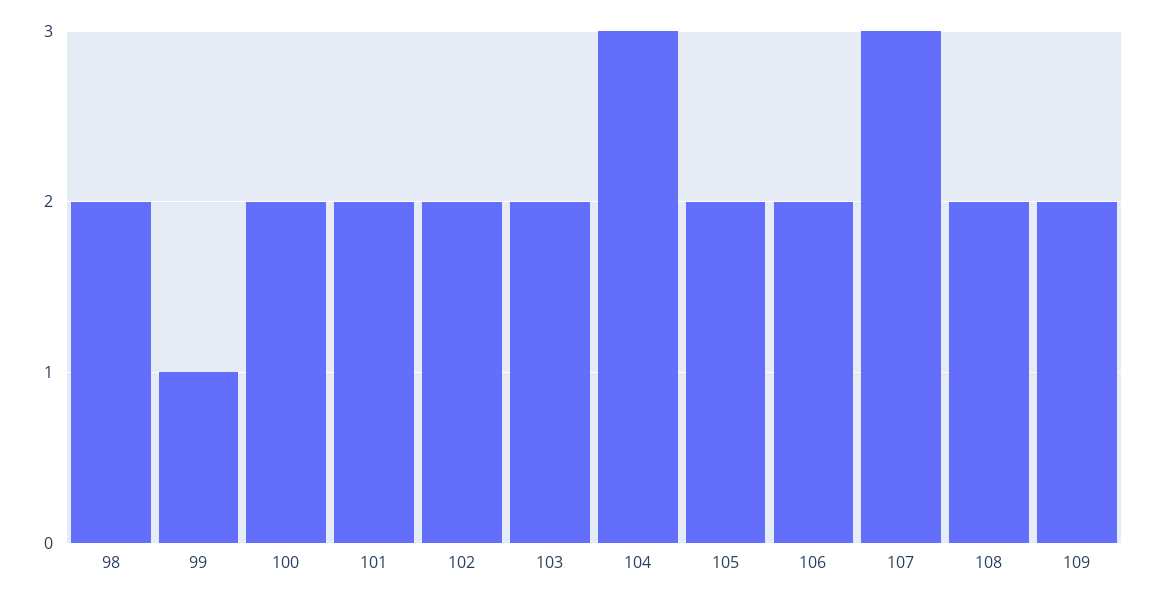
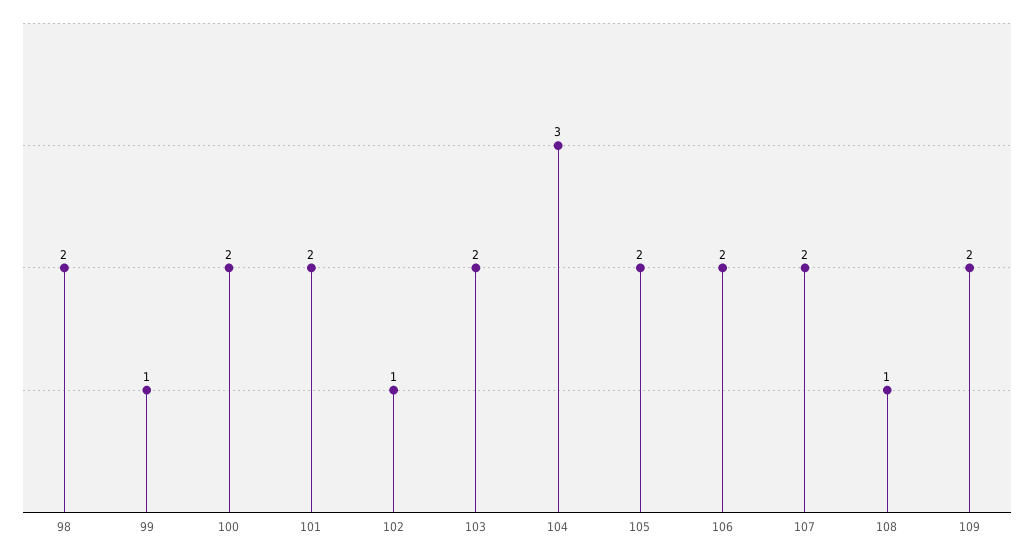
102: 2 -> 1
107: 3 -> 2
108: 2 -> 1

